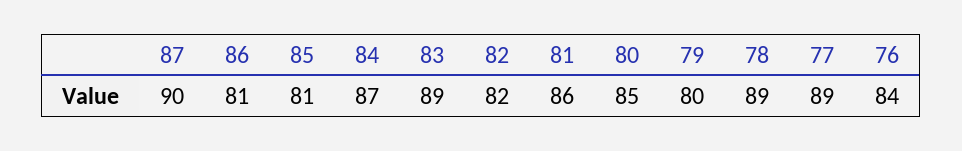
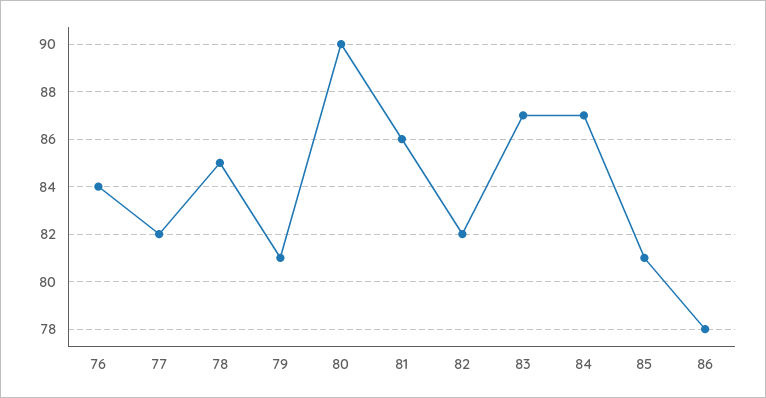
87: 90 -> none
86: 81 -> 78
83: 89 -> 87
80: 85 -> 90
79: 80 -> 81
78: 89 -> 85
77: 89 -> 82

